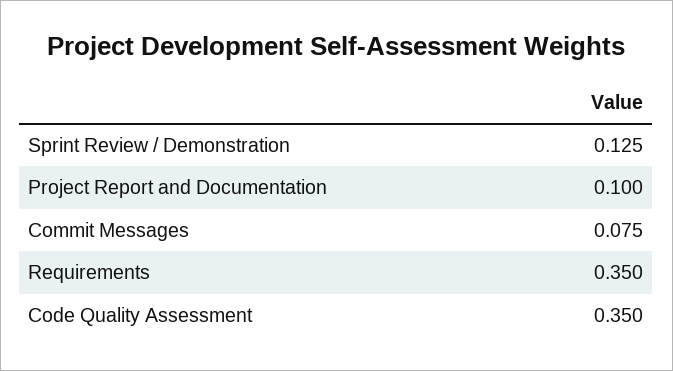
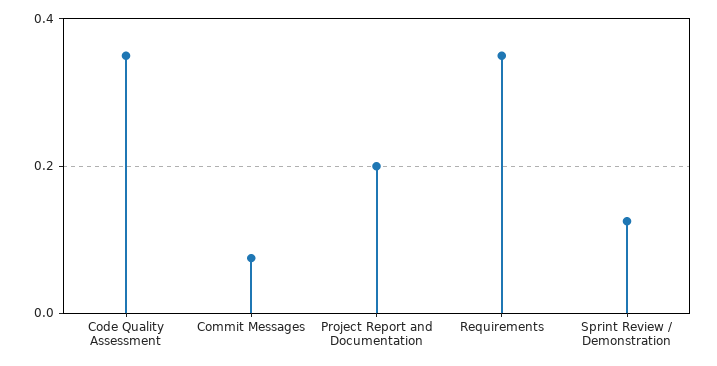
Project Report and Documentation: 0.1 -> 0.2

